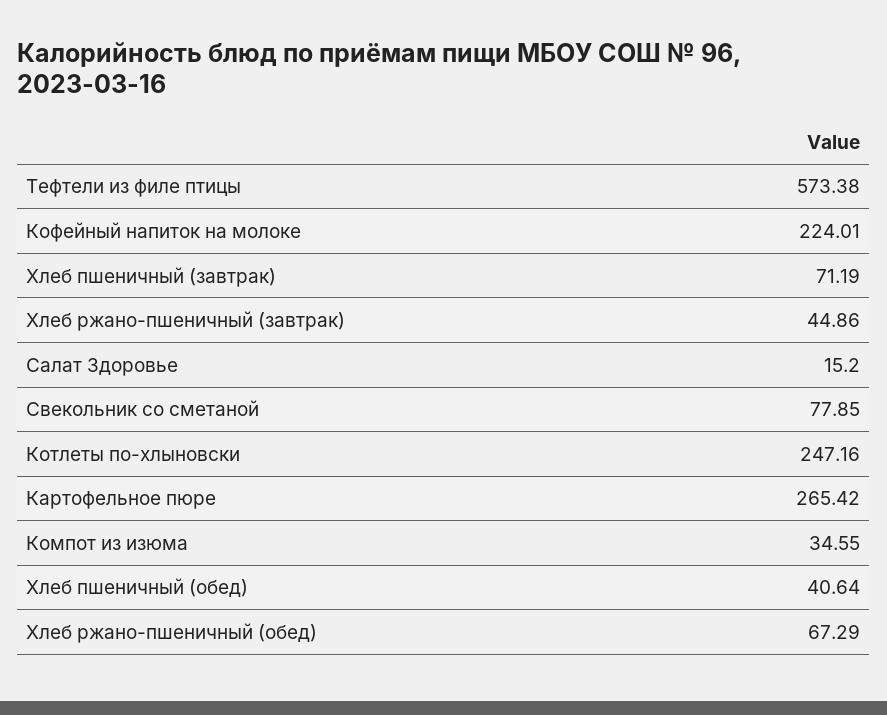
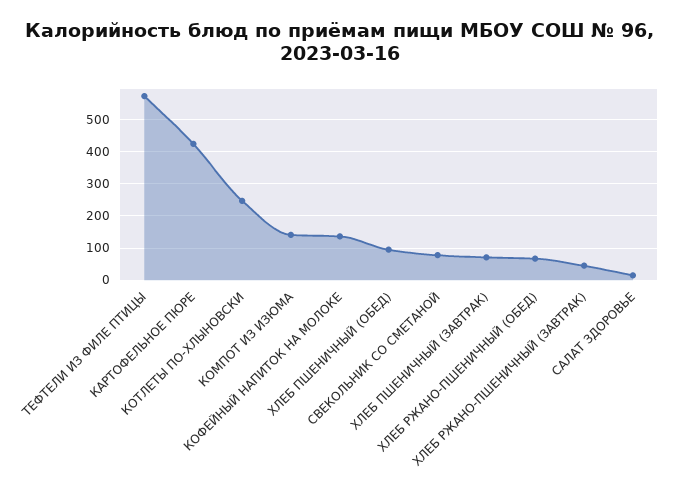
Кофейный напиток на молоке: 224.01 -> 140
Картофельное пюре: 265.42 -> 420
Компот из изюма: 34.55 -> 140
Хлеб пшеничный (обед): 40.64 -> 100

